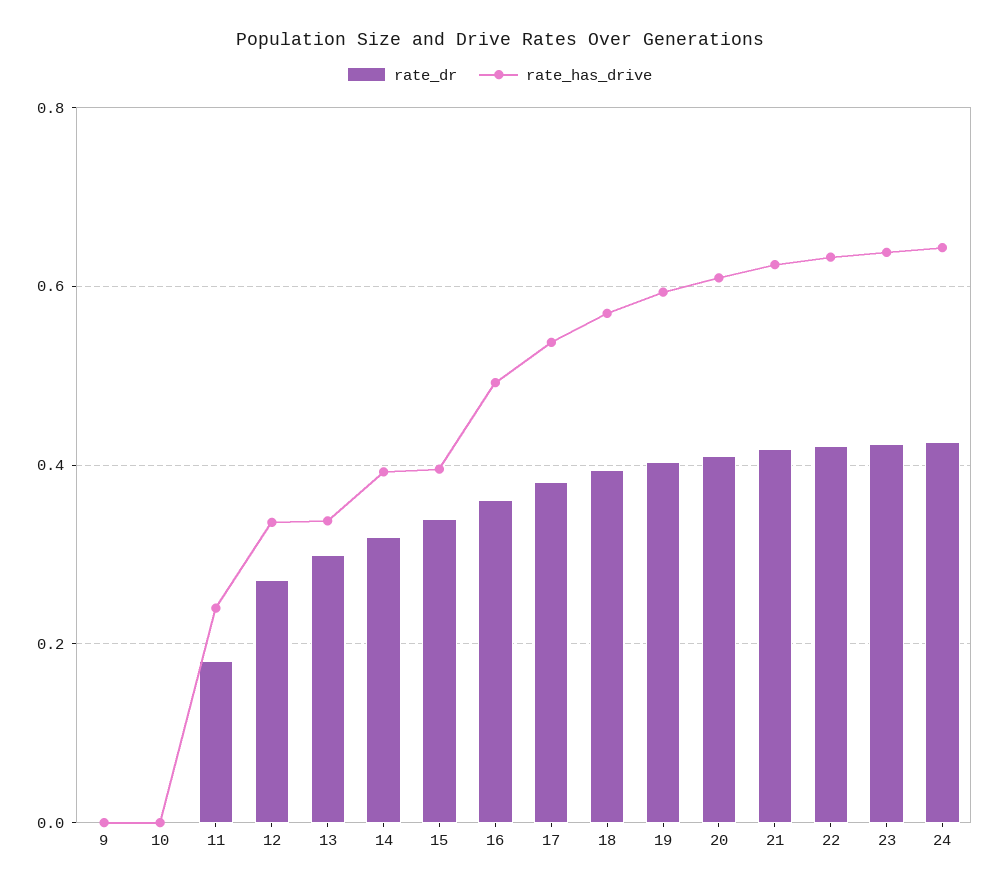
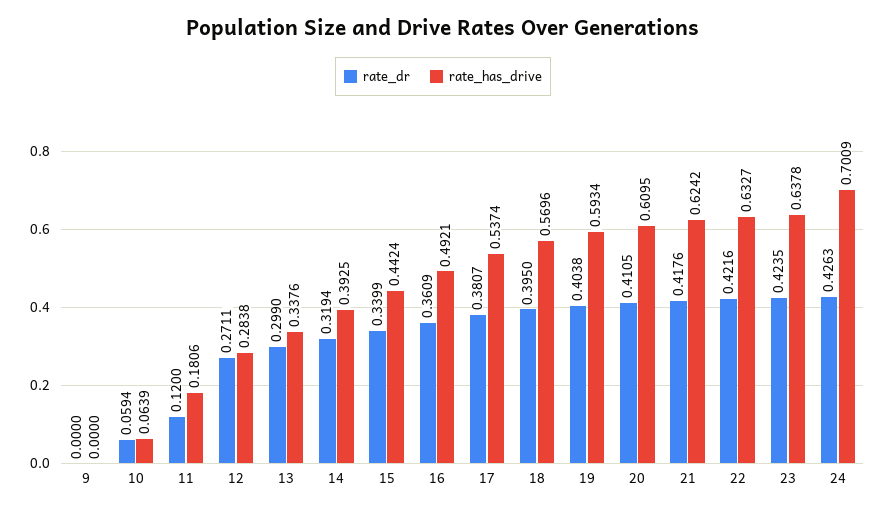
rate_dr, 10: 0 -> 0.0594
rate_has_drive, 10: 0 -> 0.0639
rate_dr, 11: 0.18 -> 0.12
rate_has_drive, 11: 0.24 -> 0.1806
rate_has_drive, 12: 0.34 -> 0.2838
rate_has_drive, 15: 0.4 -> 0.4424
rate_has_drive, 24: 0.64 -> 0.7009

